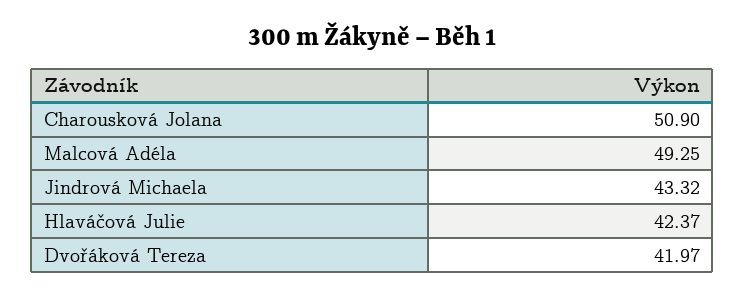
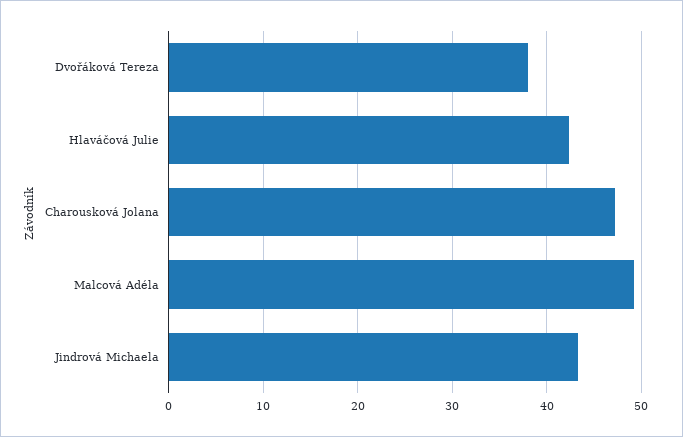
Charousková Jolana: 50.9 -> 47
Dvořáková Tereza: 41.97 -> 38

